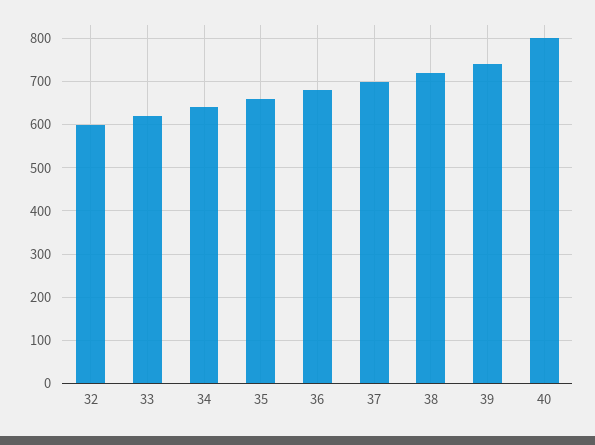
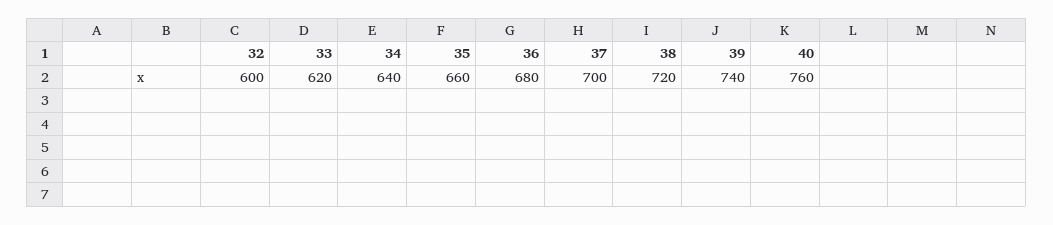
40: 800 -> 760

